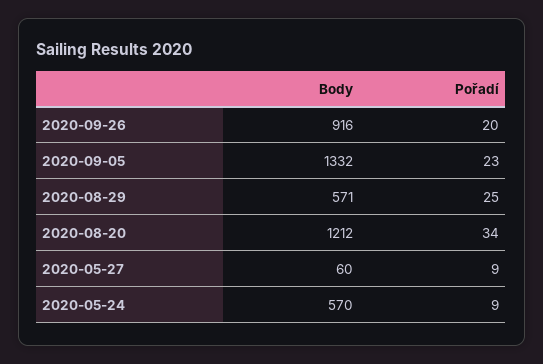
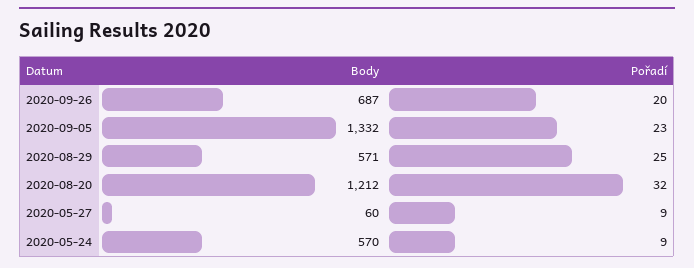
Body, 2020-09-26: 916 -> 687
Pořadí, 2020-08-20: 34 -> 32

